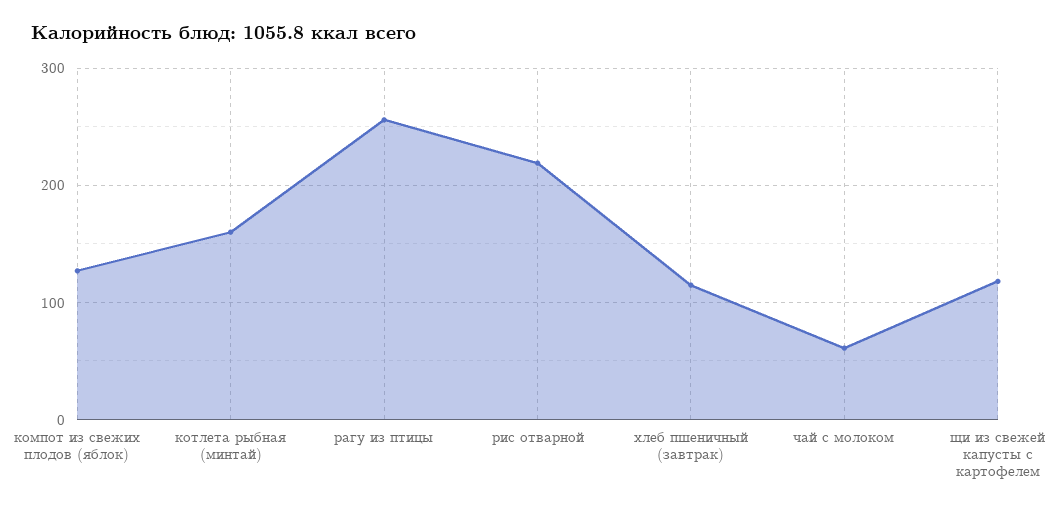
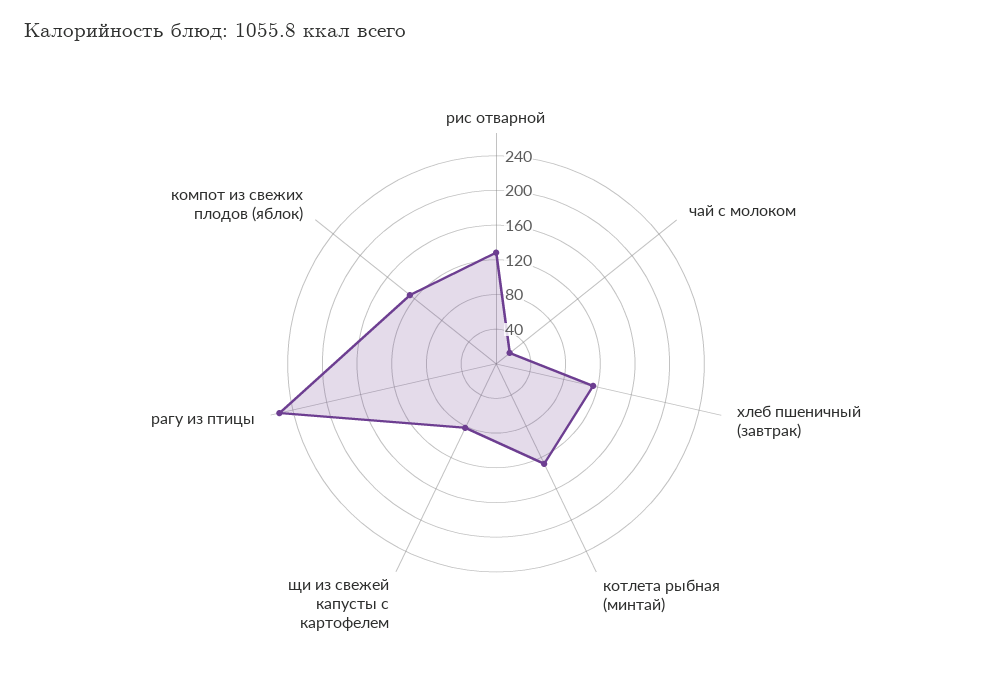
котлета рыбная (минтай): 160 -> 130
рис отварной: 220 -> 130
чай с молоком: 60 -> 20
щи из свежей капусты с картофелем: 120 -> 80

